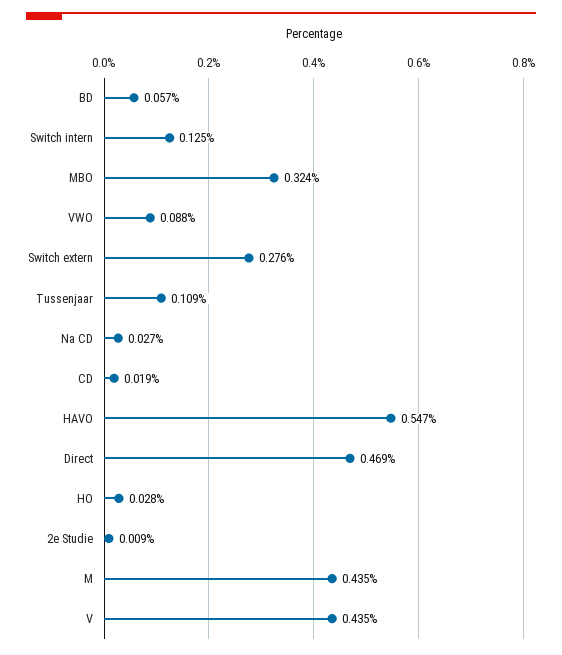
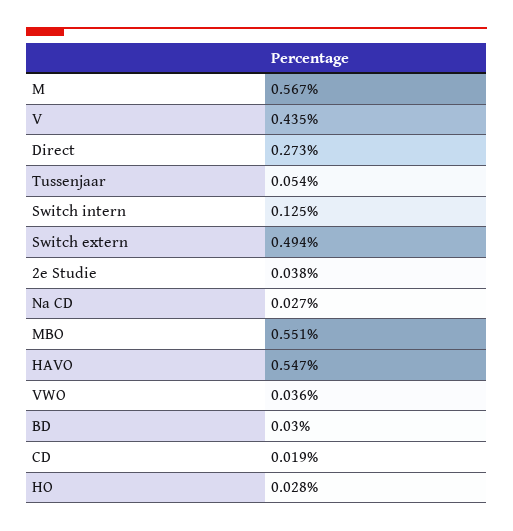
BD: 0.057 -> 0.03
MBO: 0.324 -> 0.551
VWO: 0.088 -> 0.036
Switch extern: 0.276 -> 0.494
Tussenjaar: 0.109 -> 0.054
Direct: 0.469 -> 0.273
2e Studie: 0.009 -> 0.038
M: 0.435 -> 0.567

